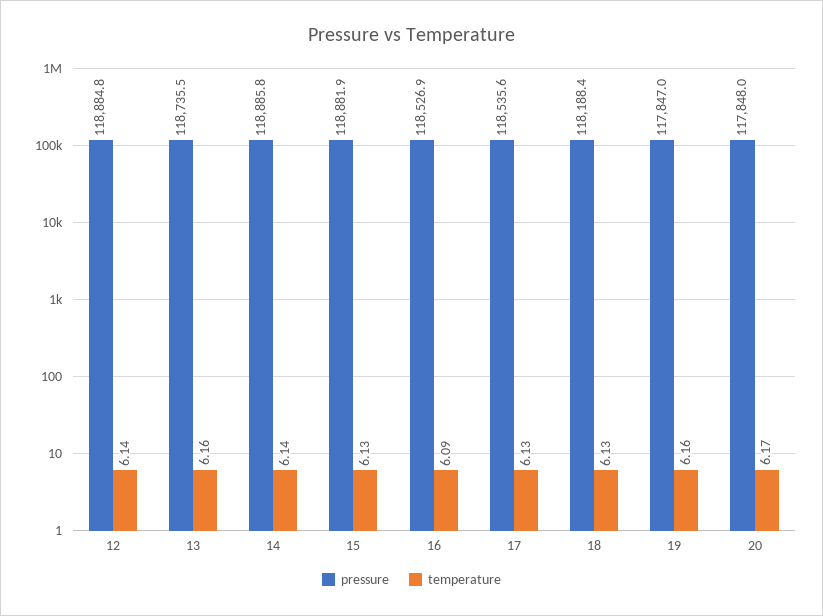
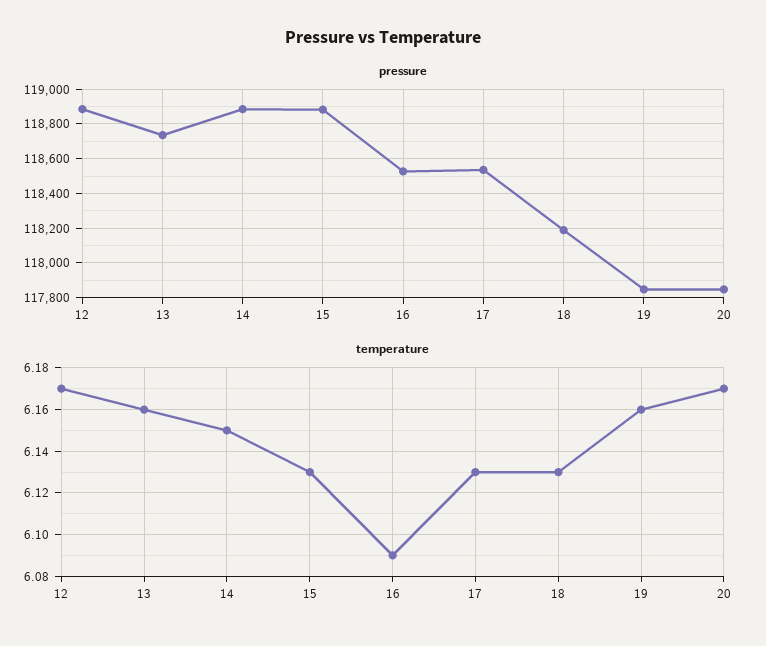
temperature, 12: 6.14 -> 6.17
temperature, 14: 6.14 -> 6.15

